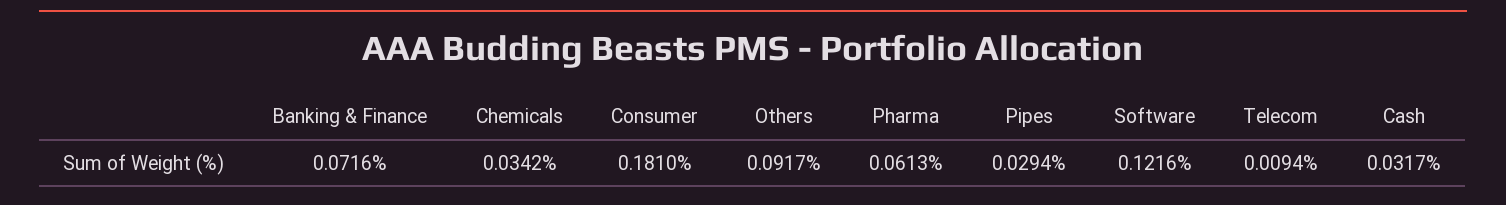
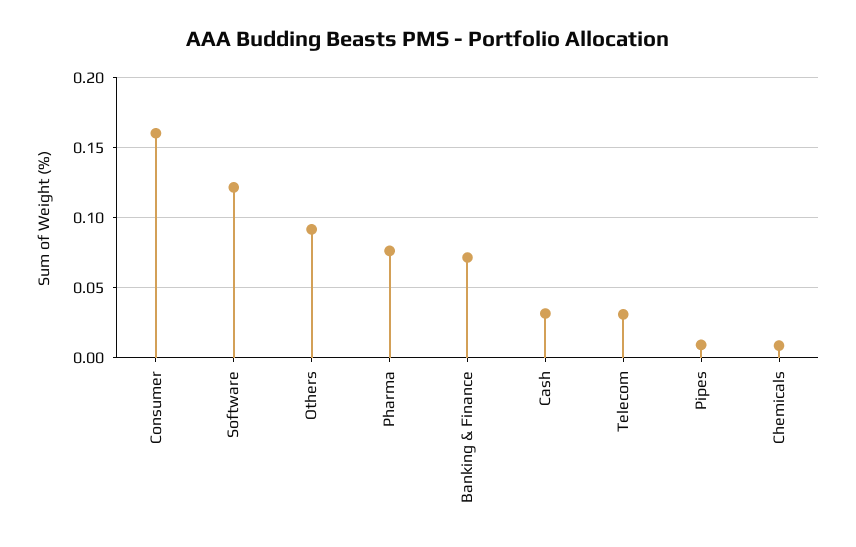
Chemicals: 0.0342 -> 0.01
Consumer: 0.181 -> 0.16
Pharma: 0.0613 -> 0.075
Pipes: 0.0294 -> 0.01
Telecom: 0.0094 -> 0.03

